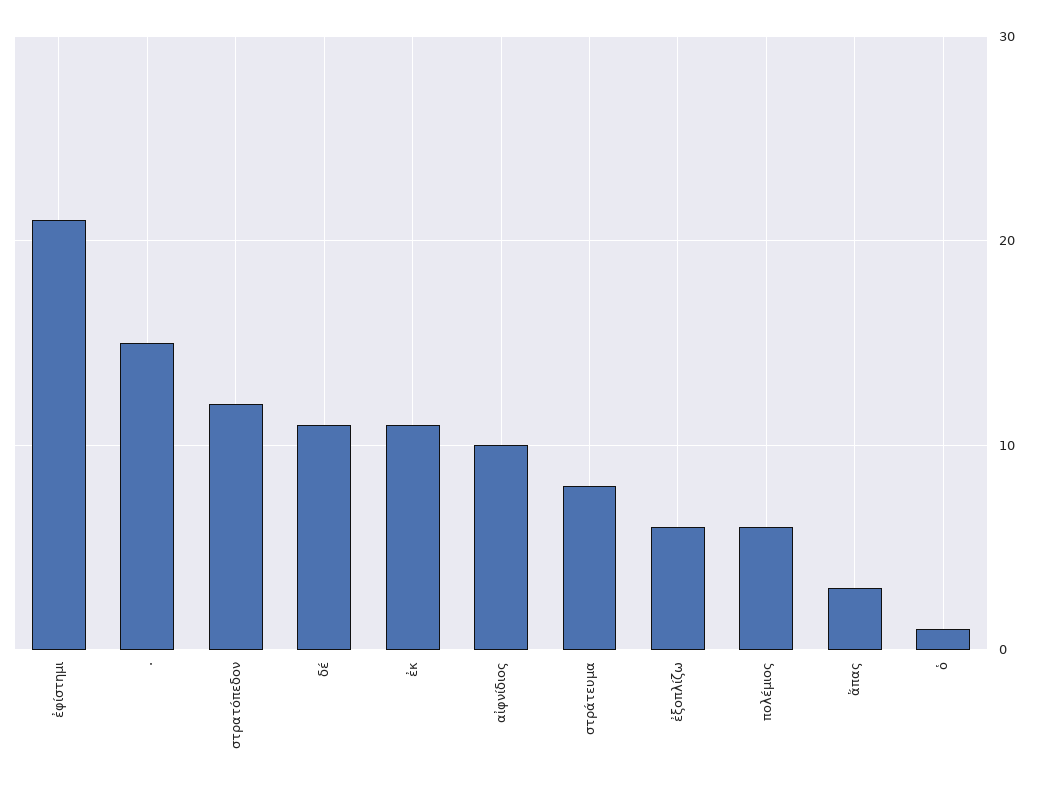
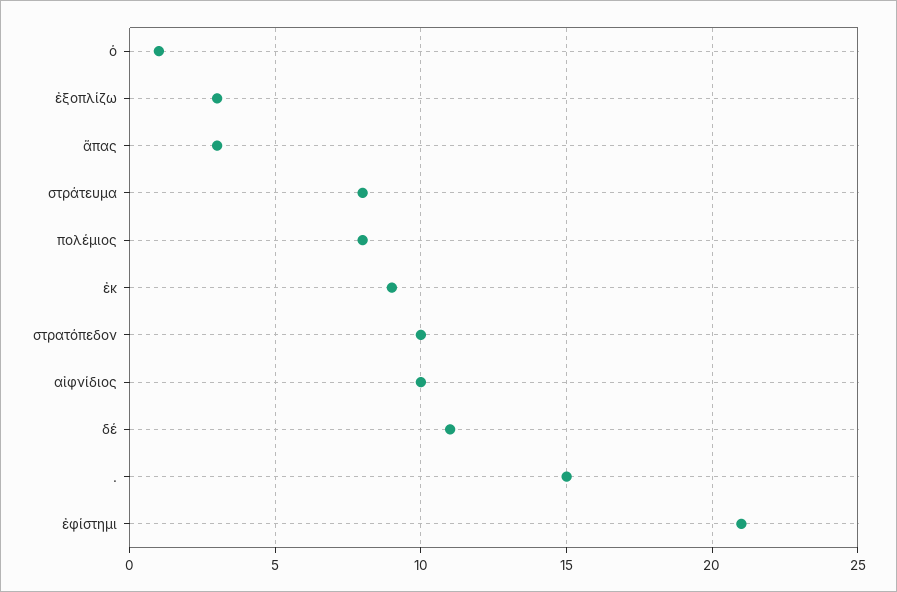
στρατόπεδον: 12 -> 10
ἐκ: 11 -> 9
ἐξοπλίζω: 6 -> 3
πολέμιος: 6 -> 8

